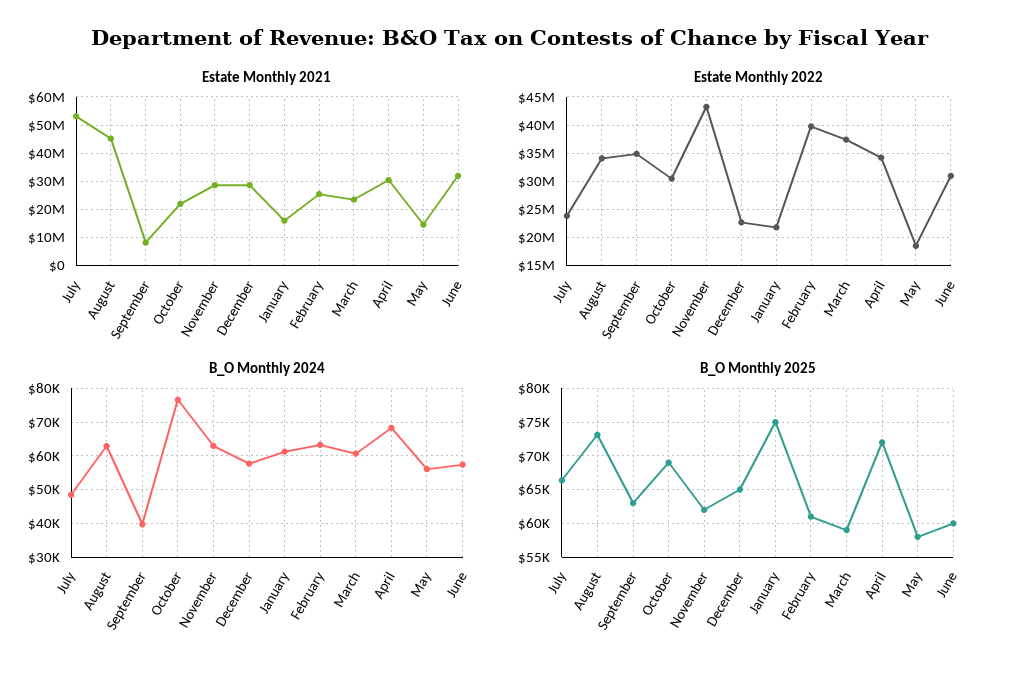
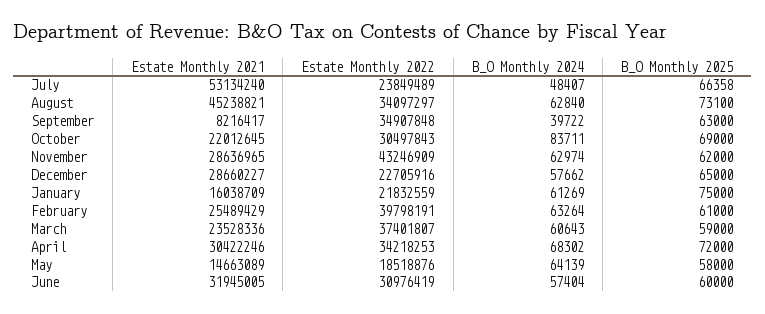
B_O Monthly 2024, October: 76000 -> 83711
B_O Monthly 2024, May: 56000 -> 64139

